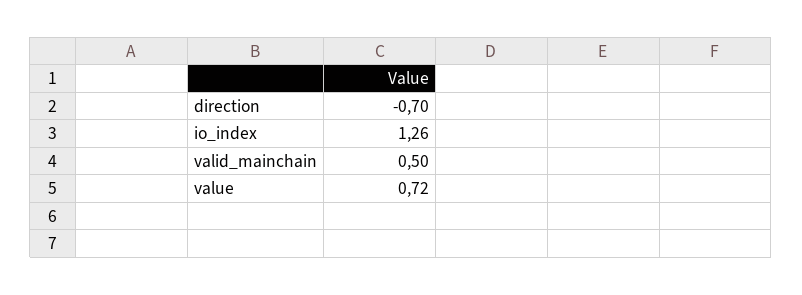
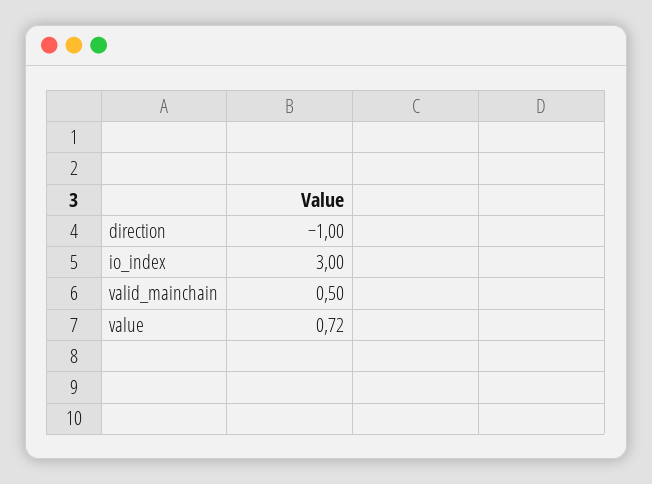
direction: -0.7 -> -1
io_index: 1.26 -> 3

